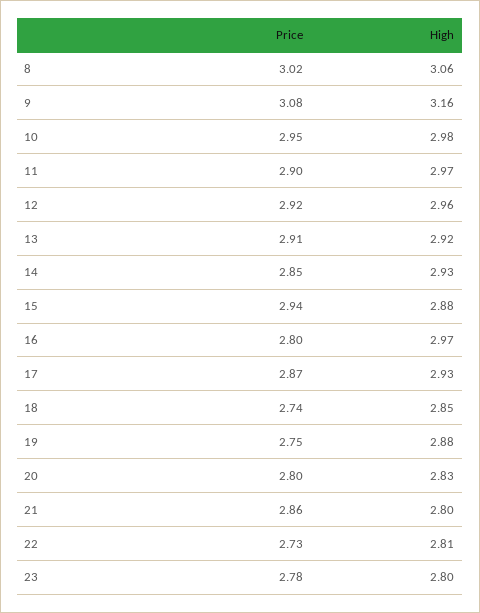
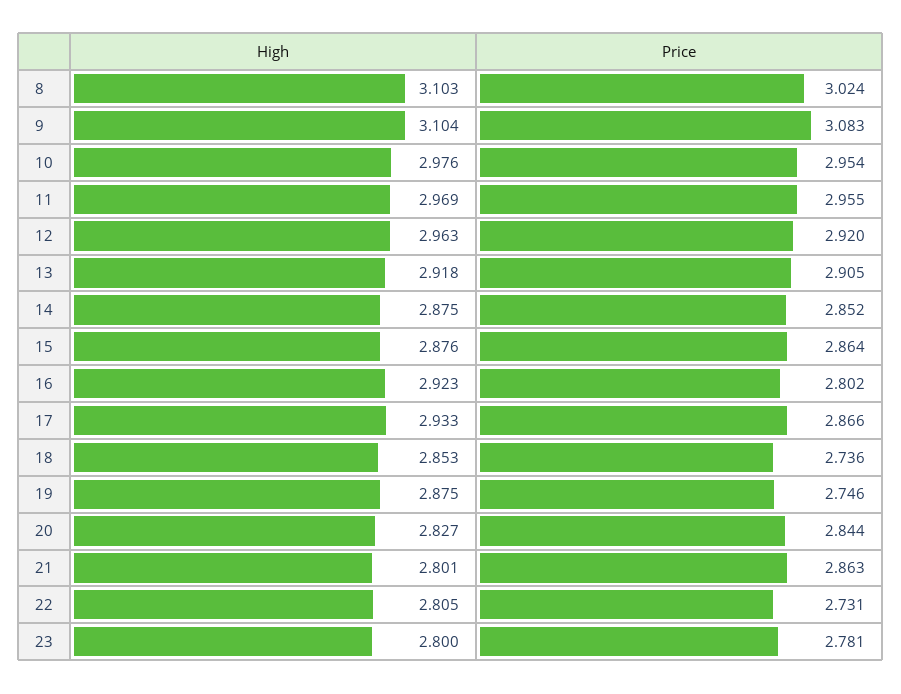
High, 8: 3.06 -> 3.103
High, 9: 3.16 -> 3.104
Price, 11: 2.9 -> 2.955
High, 14: 2.93 -> 2.875
Price, 15: 2.94 -> 2.864
High, 16: 2.97 -> 2.923
Price, 20: 2.8 -> 2.844

